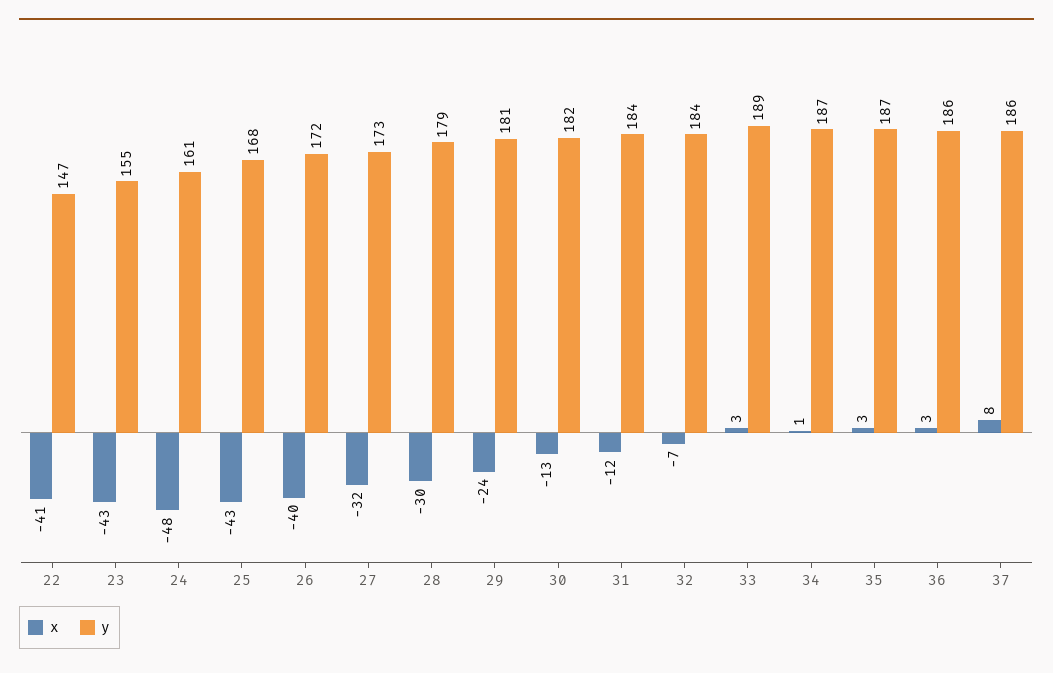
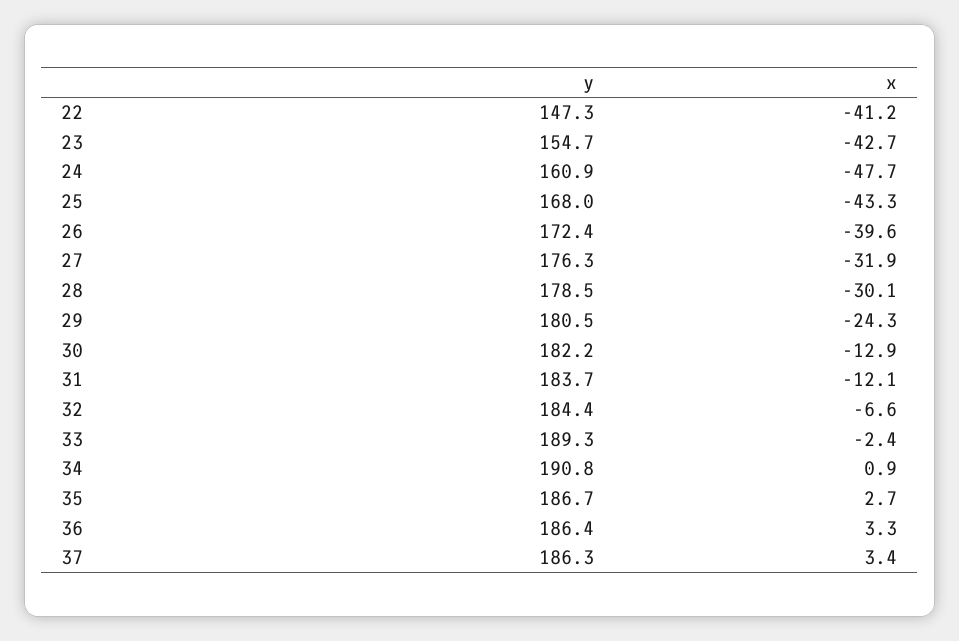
y, 27: 173 -> 176.3
x, 33: 3 -> -2.4
y, 34: 187 -> 190.8
x, 37: 8 -> 3.4

